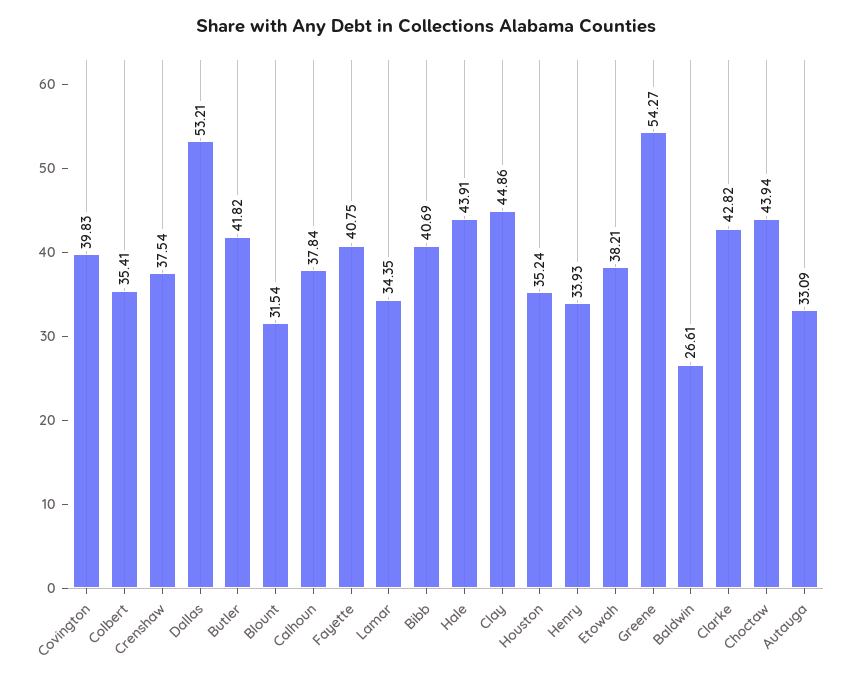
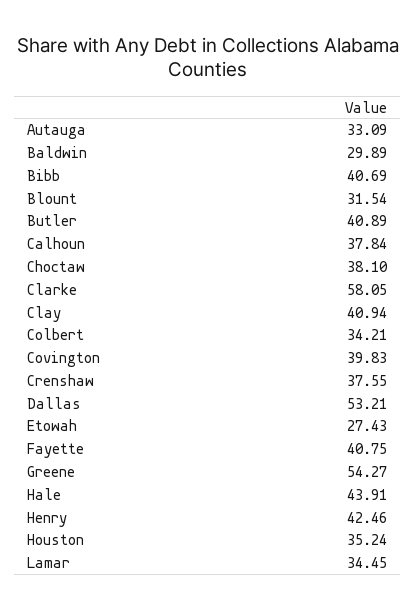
Colbert: 35.41 -> 34.21
Crenshaw: 37.54 -> 37.55
Butler: 41.82 -> 40.89
Lamar: 34.35 -> 34.45
Clay: 44.86 -> 40.94
Henry: 33.93 -> 42.46
Etowah: 38.21 -> 27.43
Baldwin: 26.61 -> 29.89
Clarke: 42.82 -> 58.05
Choctaw: 43.94 -> 38.1

